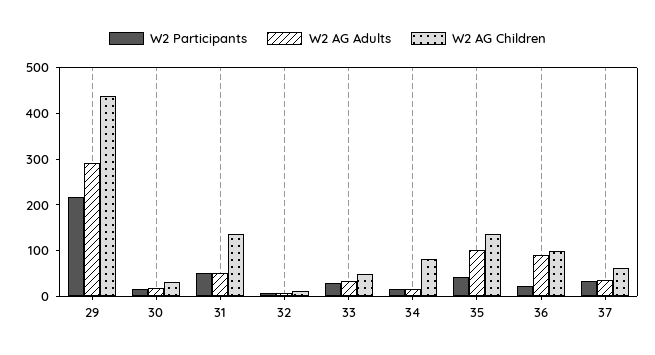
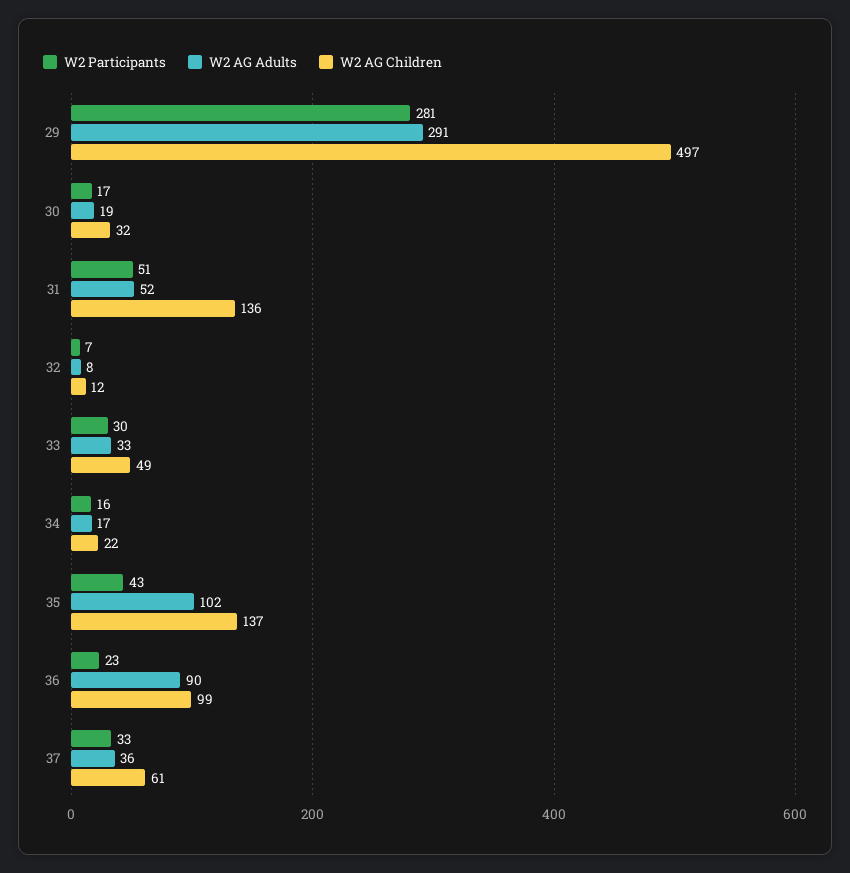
W2 Participants, 29: 220 -> 281
W2 AG Children, 29: 440 -> 497
W2 AG Children, 34: 80 -> 22

